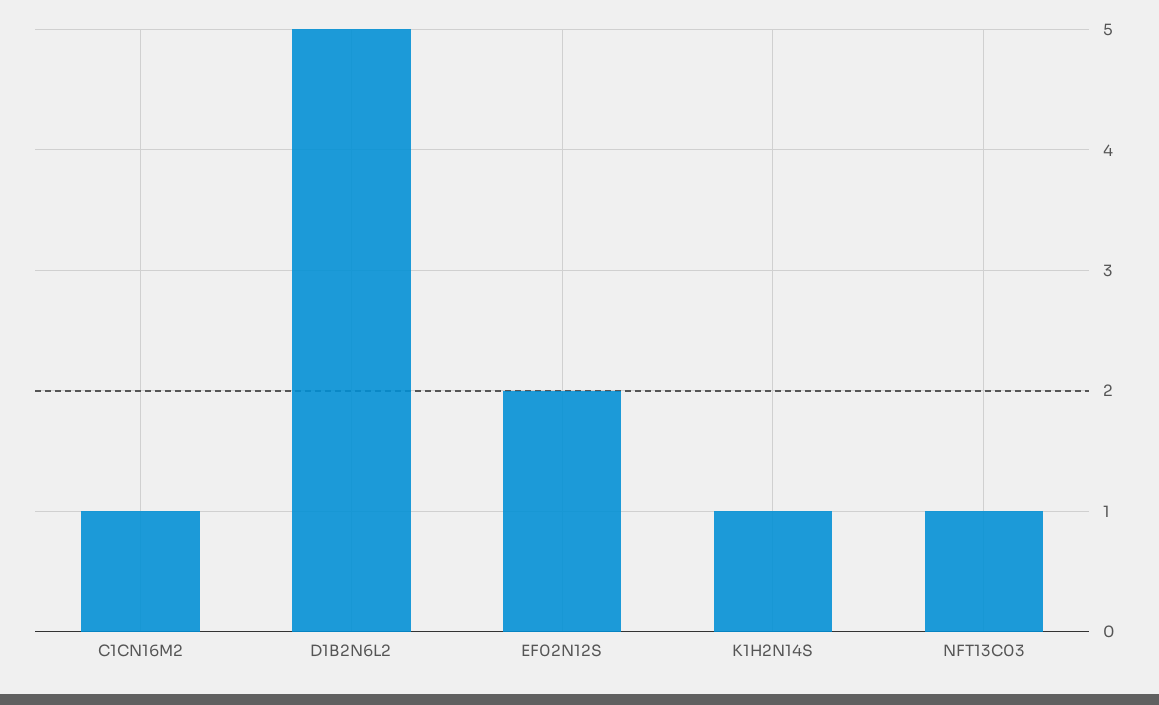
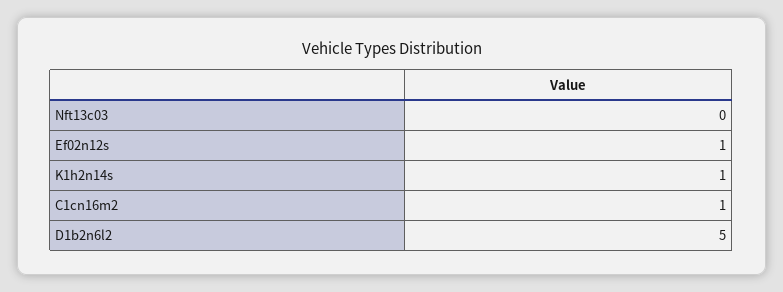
EF02N12S: 2 -> 1
NFT13C03: 1 -> 0

